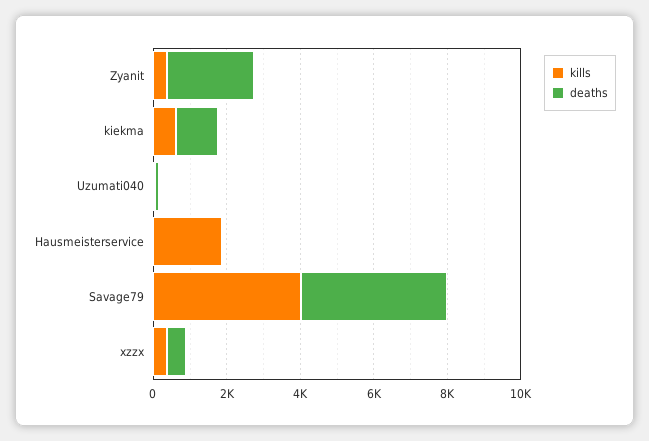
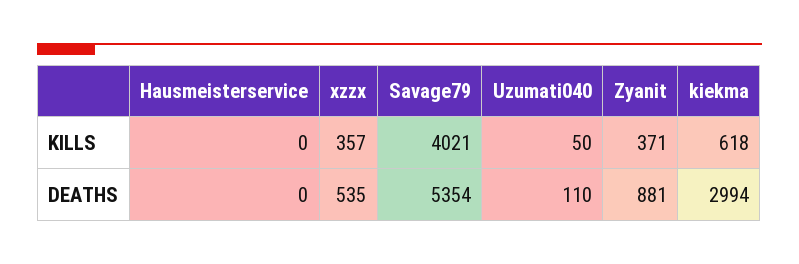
deaths, Zyanit: 2500 -> 881
deaths, kiekma: 1000 -> 2994
kills, Hausmeisterservice: 2000 -> 0
deaths, Savage79: 4000 -> 5354

